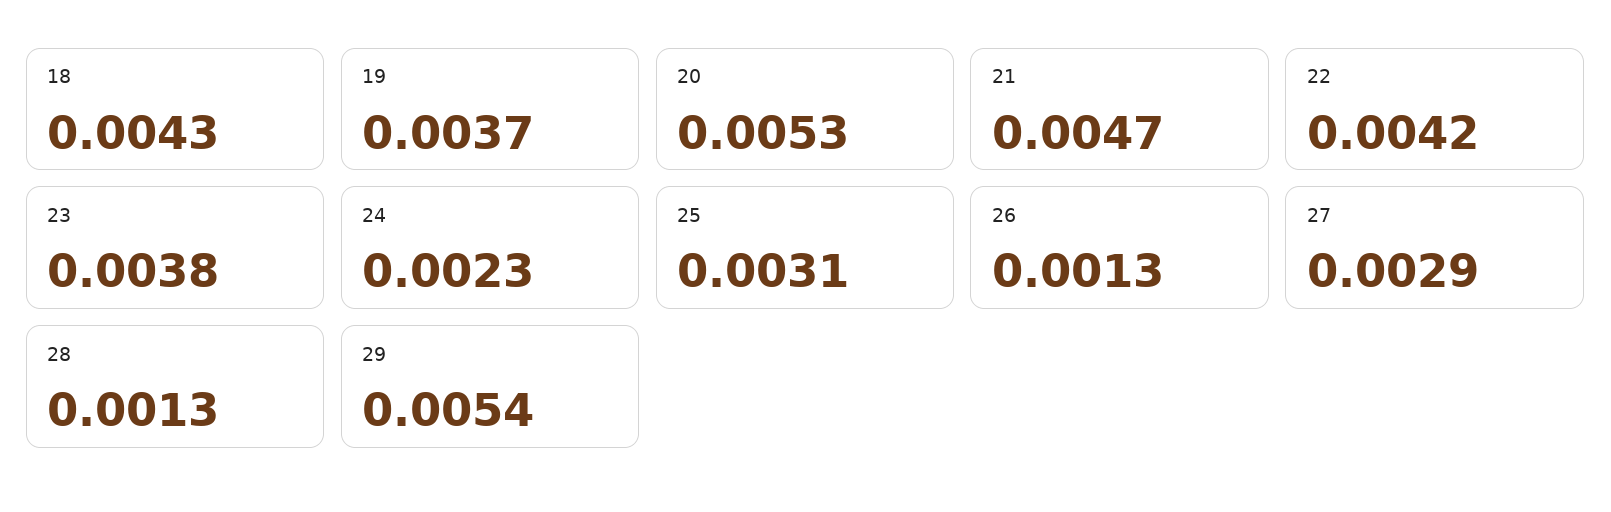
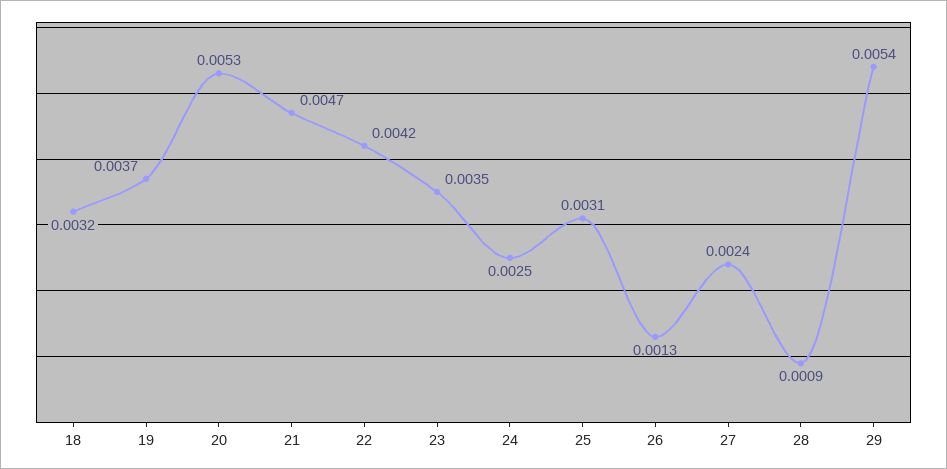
18: 0.0043 -> 0.0032
23: 0.0038 -> 0.0035
24: 0.0023 -> 0.0025
27: 0.0029 -> 0.0024
28: 0.0013 -> 0.0009

